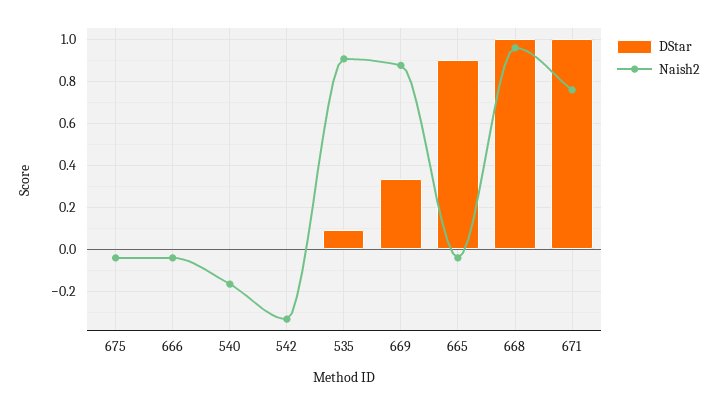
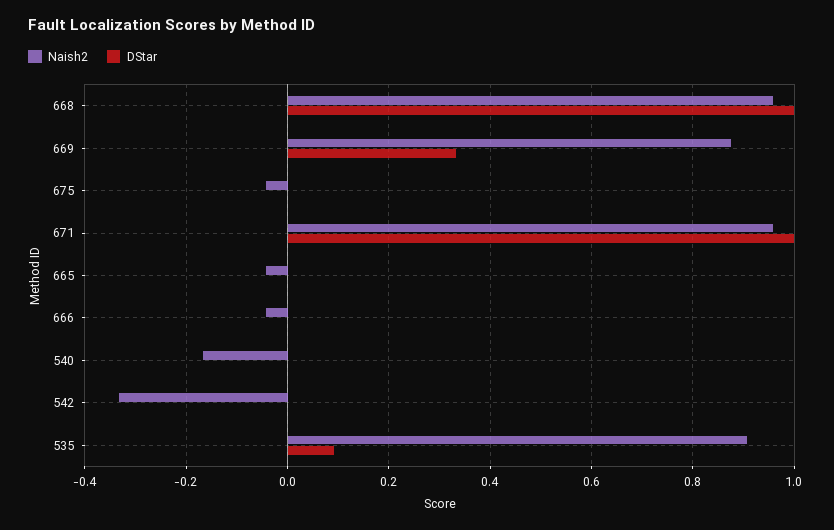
DStar, 665: 0.9 -> 0
Naish2, 671: 0.75 -> 0.96

